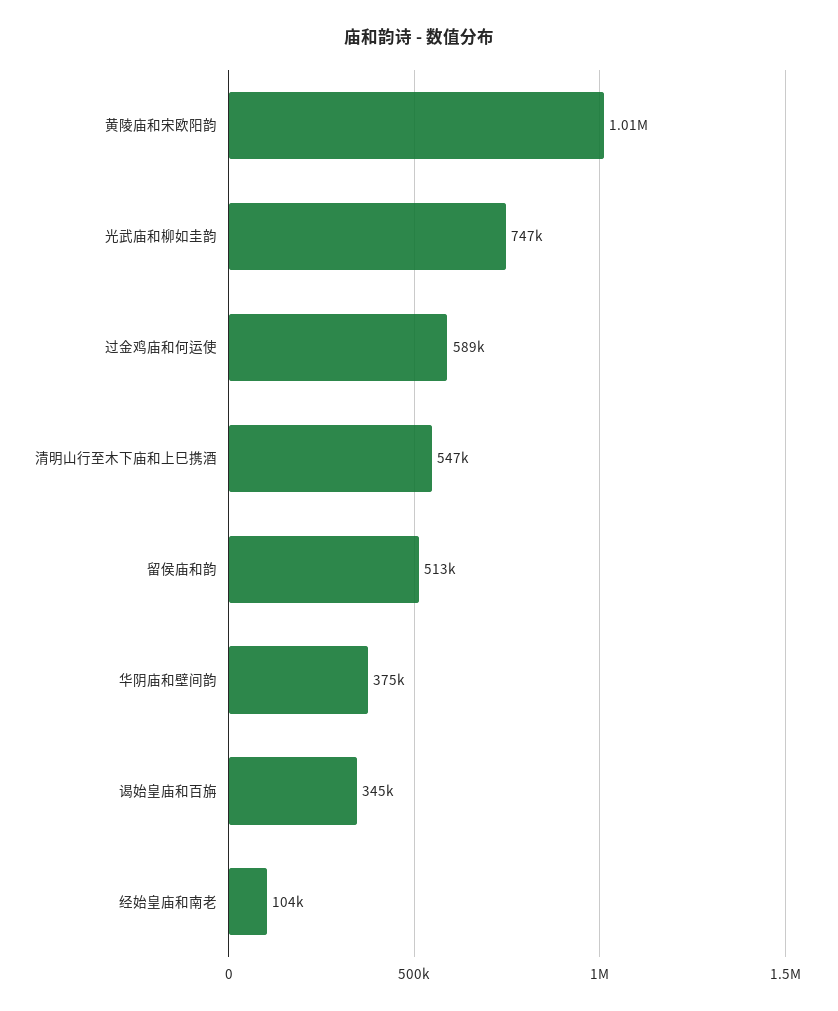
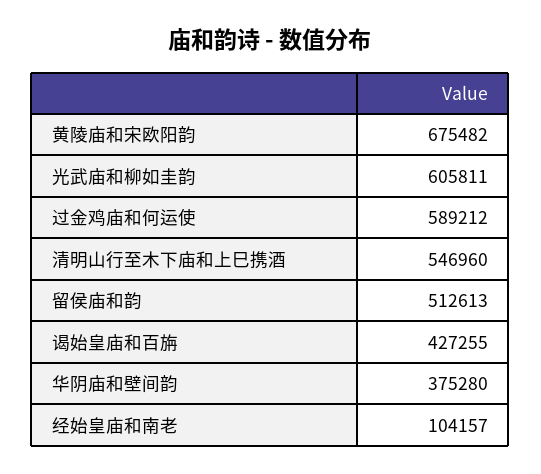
黄陵庙和宋欧阳韵: 1010000 -> 675482
光武庙和柳如圭韵: 747000 -> 605811
谒始皇庙和百旃: 345000 -> 427255

